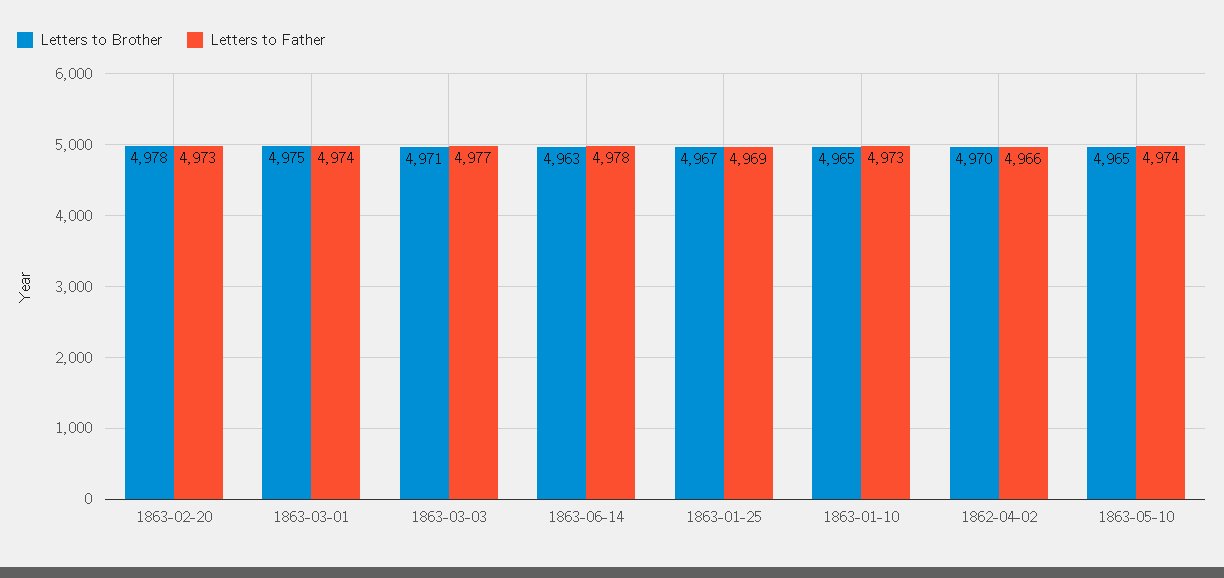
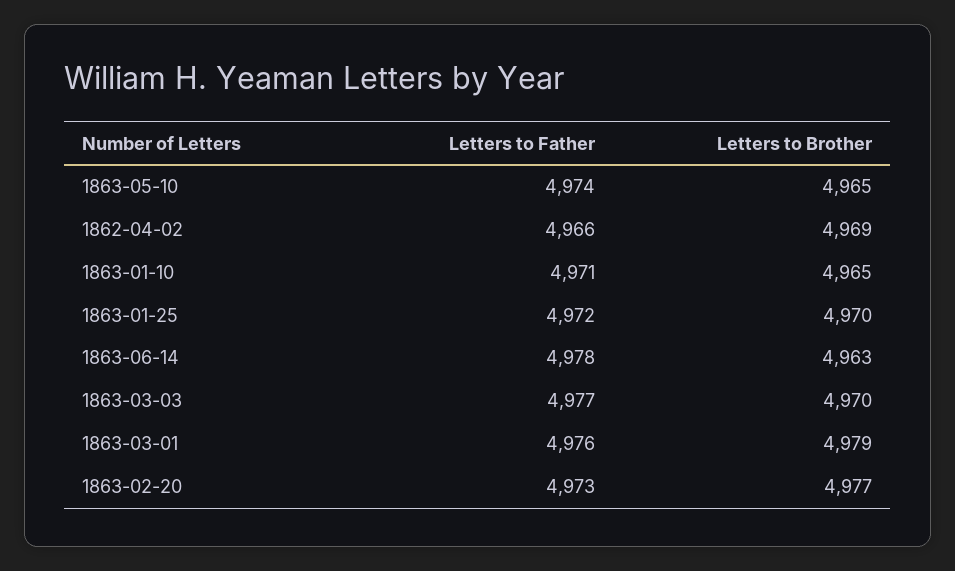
Letters to Brother, 1863-02-20: 4978 -> 4977
Letters to Brother, 1863-03-01: 4975 -> 4979
Letters to Father, 1863-03-01: 4974 -> 4976
Letters to Brother, 1863-03-03: 4971 -> 4970
Letters to Brother, 1863-01-25: 4967 -> 4970
Letters to Father, 1863-01-25: 4969 -> 4972
Letters to Father, 1863-01-10: 4973 -> 4971
Letters to Brother, 1862-04-02: 4970 -> 4969

